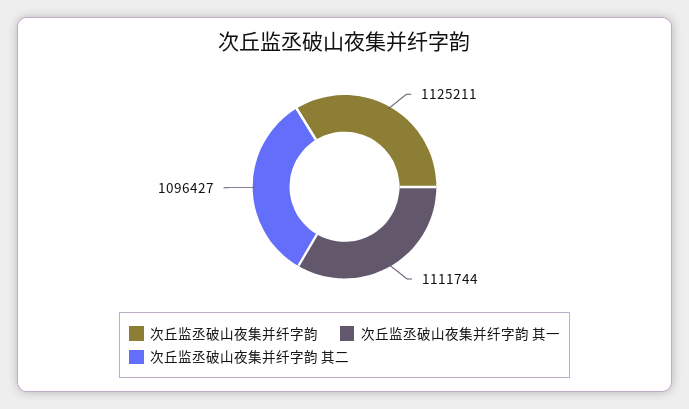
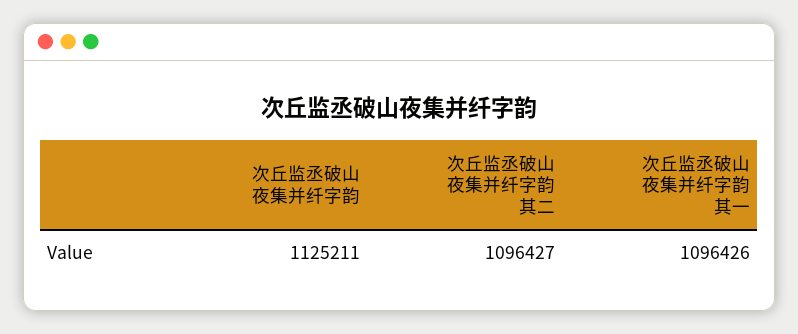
次丘监丞破山夜集并纤字韵 其一: 1111744 -> 1096426

